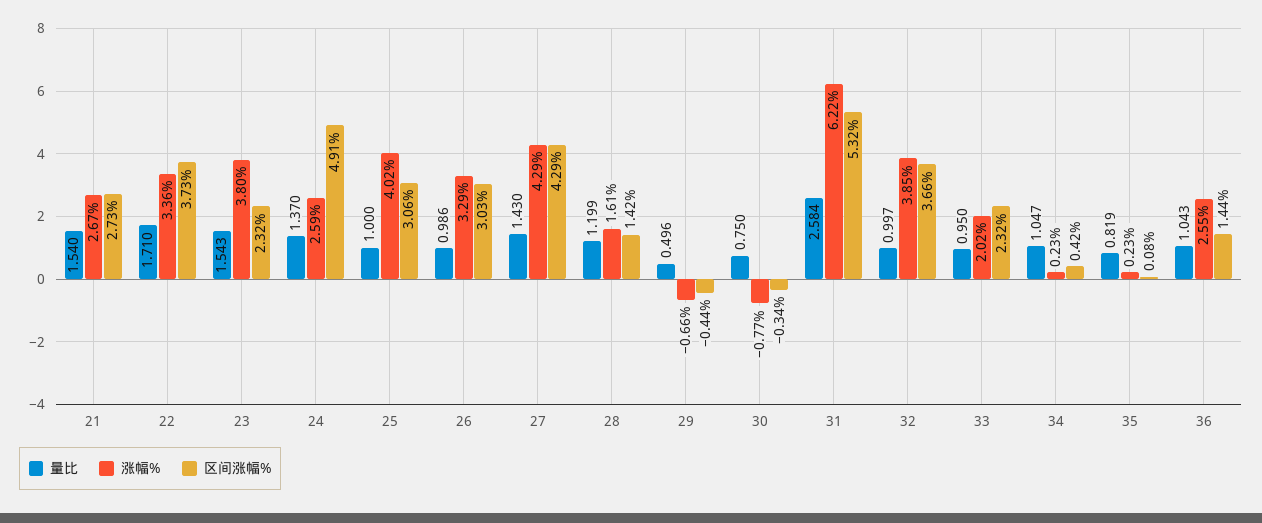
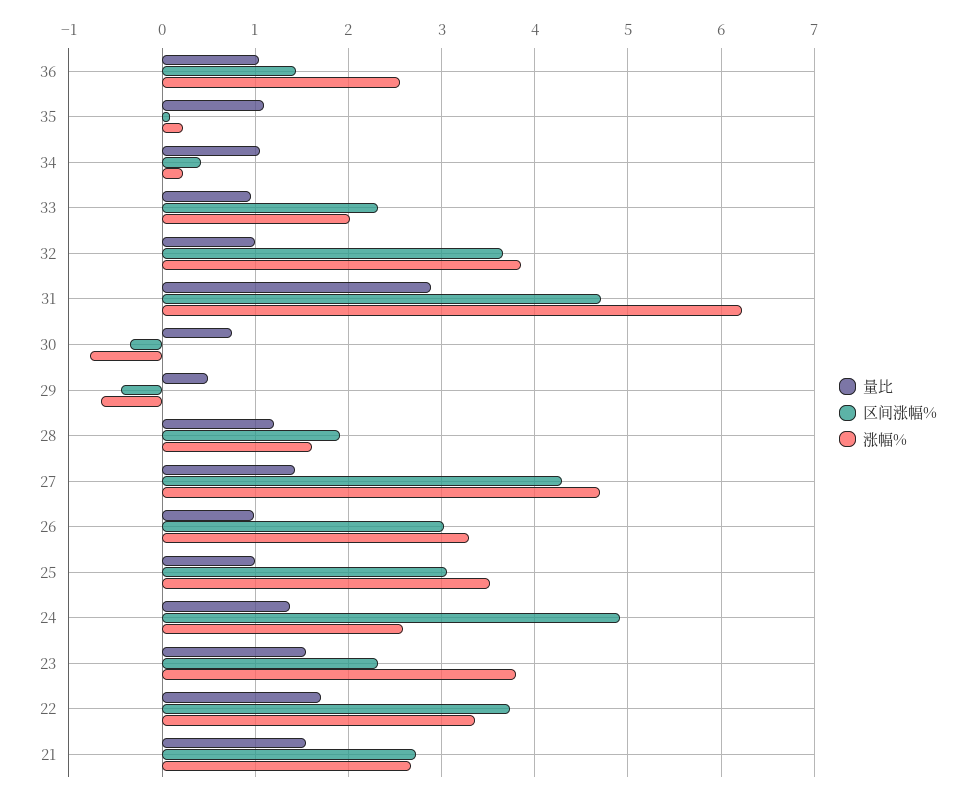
涨幅%, 25: 4.02 -> 3.5
涨幅%, 27: 4.29 -> 4.7
区间涨幅%, 28: 1.42 -> 1.9
量比, 31: 2.584 -> 2.9
区间涨幅%, 31: 5.32 -> 4.7
量比, 35: 0.819 -> 1.1

